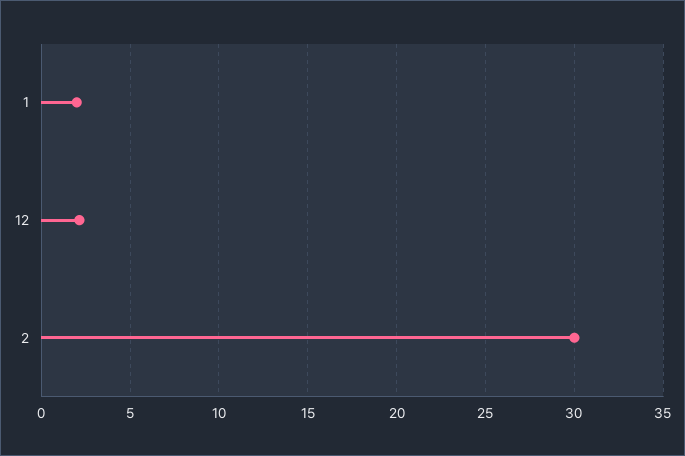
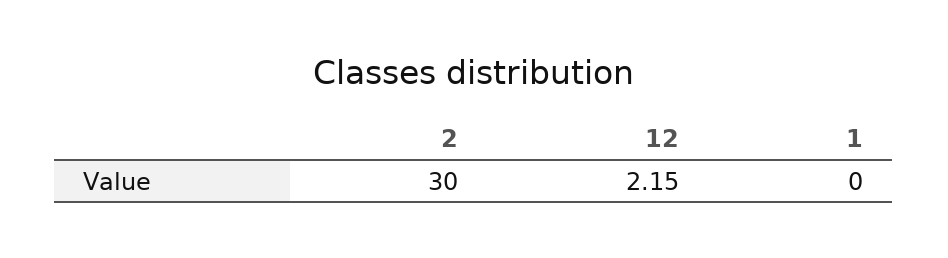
1: 2 -> 0

